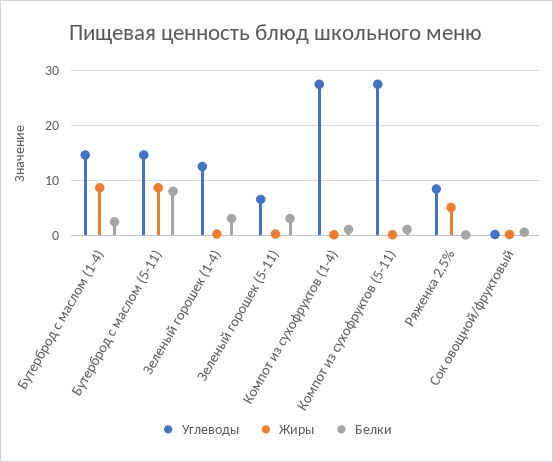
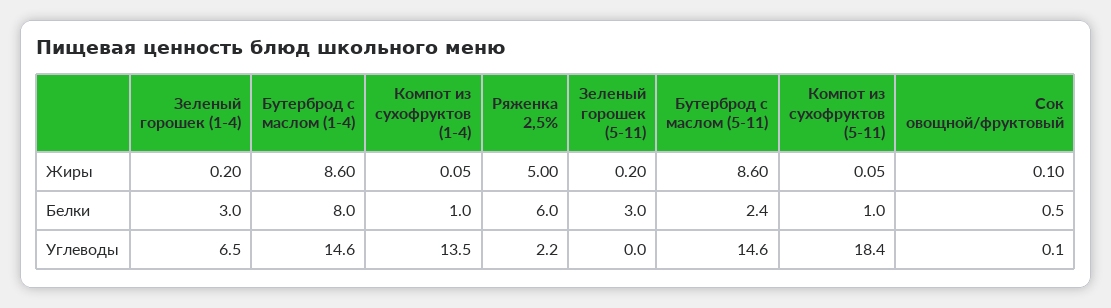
Белки, Бутерброд с маслом (1-4): 2 -> 8
Белки, Бутерброд с маслом (5-11): 8 -> 2.4
Углеводы, Зеленый горошек (1-4): 12 -> 6.5
Углеводы, Зеленый горошек (5-11): 6 -> 0
Углеводы, Компот из сухофруктов (1-4): 28 -> 13.5
Углеводы, Компот из сухофруктов (5-11): 28 -> 18.4
Углеводы, Ряженка 2,5%: 8 -> 2.2
Белки, Ряженка 2,5%: 0 -> 6

